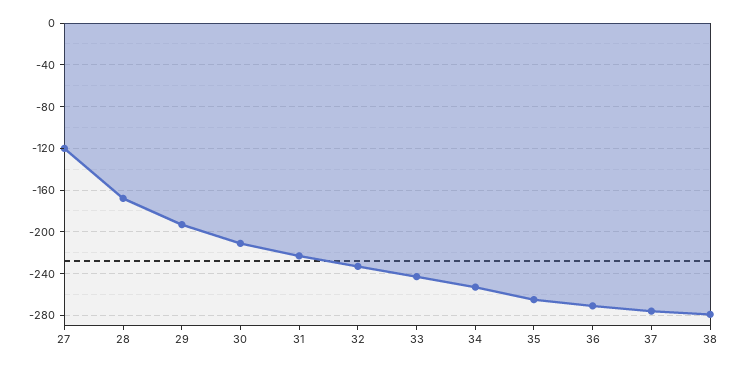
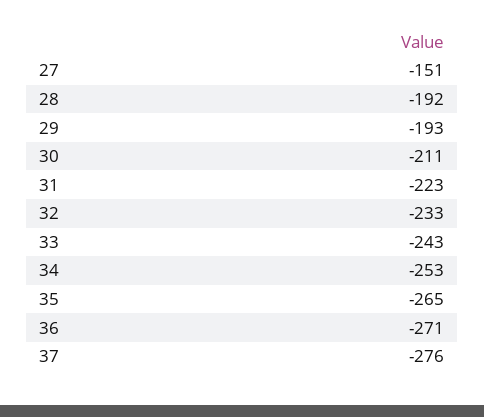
27: -120 -> -151
28: -170 -> -192
38: -280 -> none

